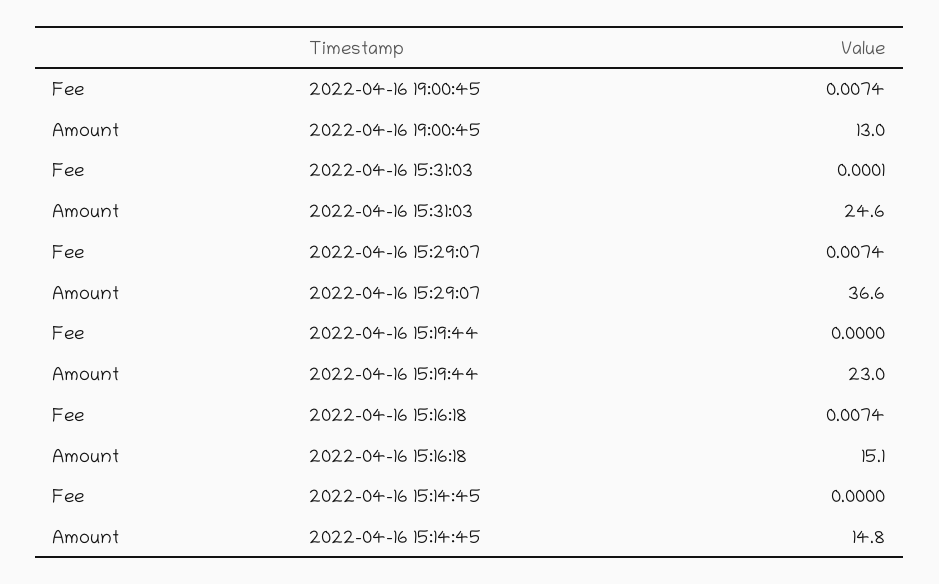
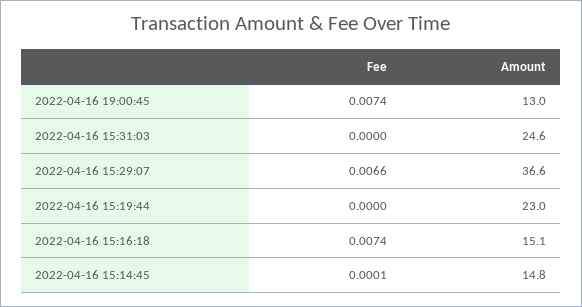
Fee, 2022-04-16 15:31:03: 0.0001 -> 0
Fee, 2022-04-16 15:29:07: 0.0074 -> 0.0066
Fee, 2022-04-16 15:14:45: 0 -> 0.0001

